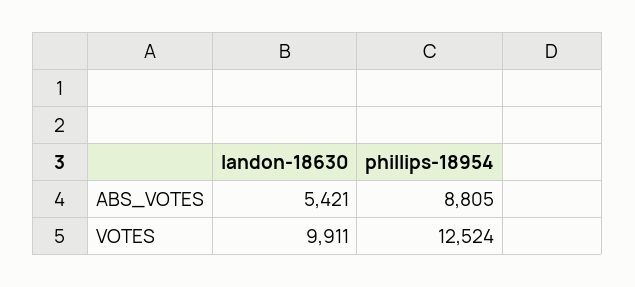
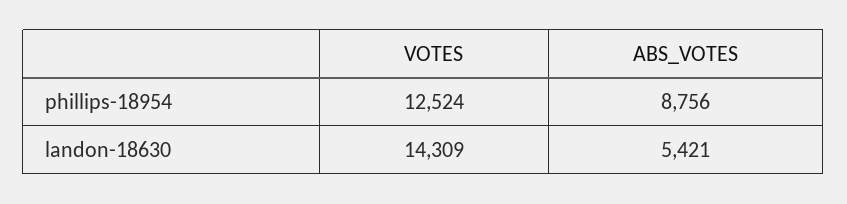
phillips-18954, ABS_VOTES: 8805 -> 8756
landon-18630, VOTES: 9911 -> 14309

